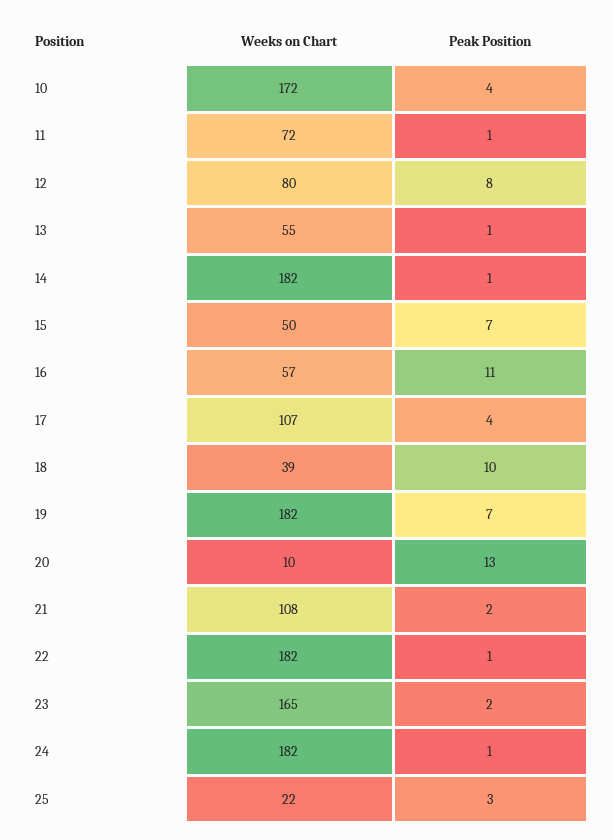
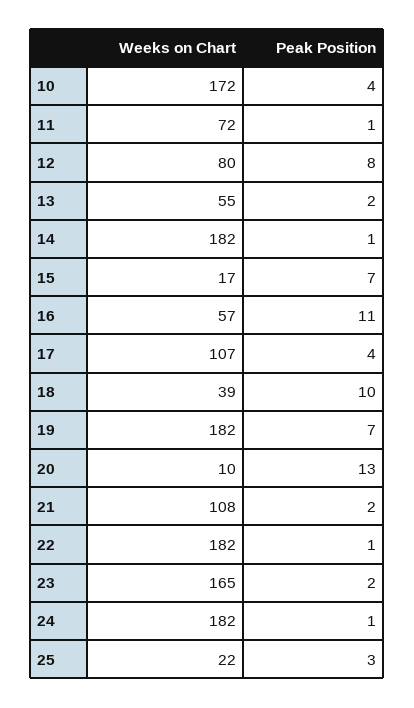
Peak Position, 13: 1 -> 2
Weeks on Chart, 15: 50 -> 17

